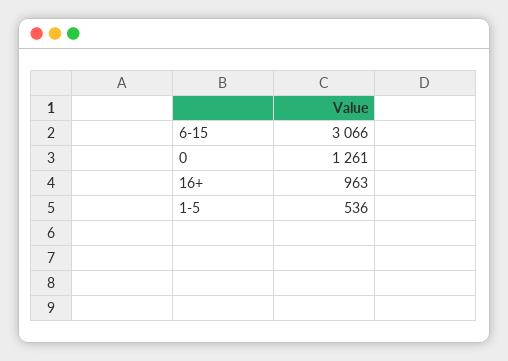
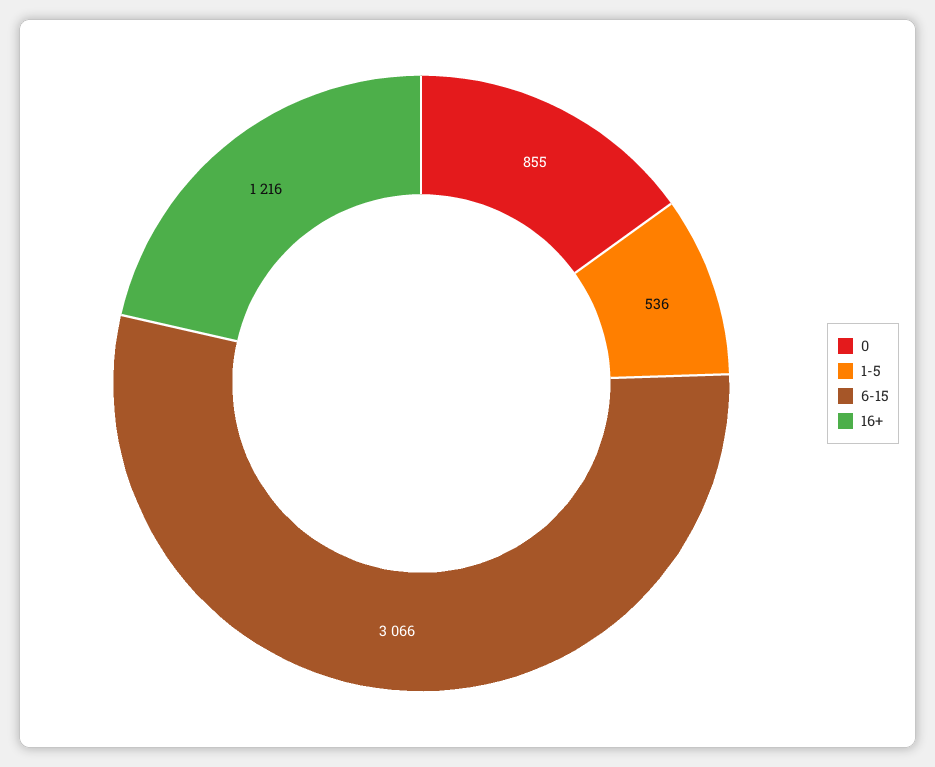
0: 1261 -> 855
16+: 963 -> 1216

